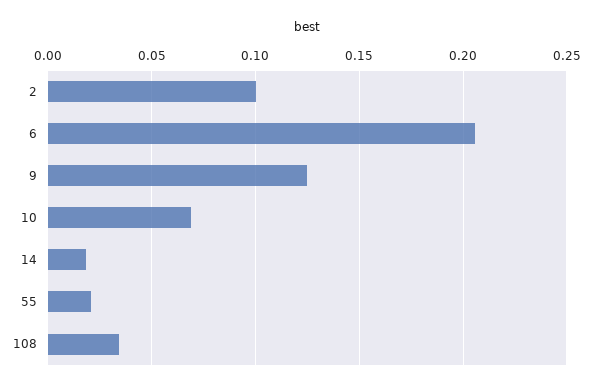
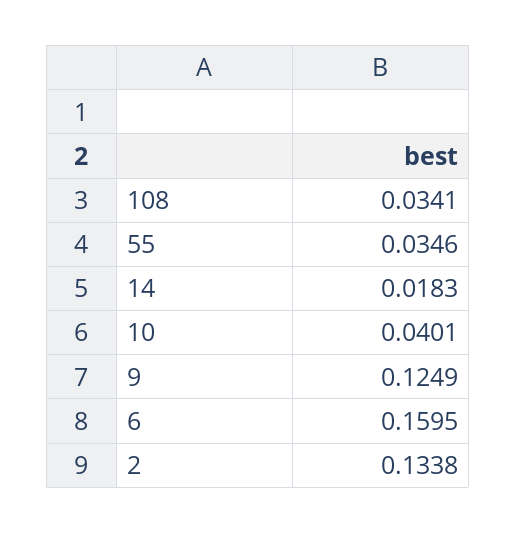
2: 0.1 -> 0.1338
6: 0.205 -> 0.1595
10: 0.07 -> 0.0401
55: 0.02 -> 0.0346

